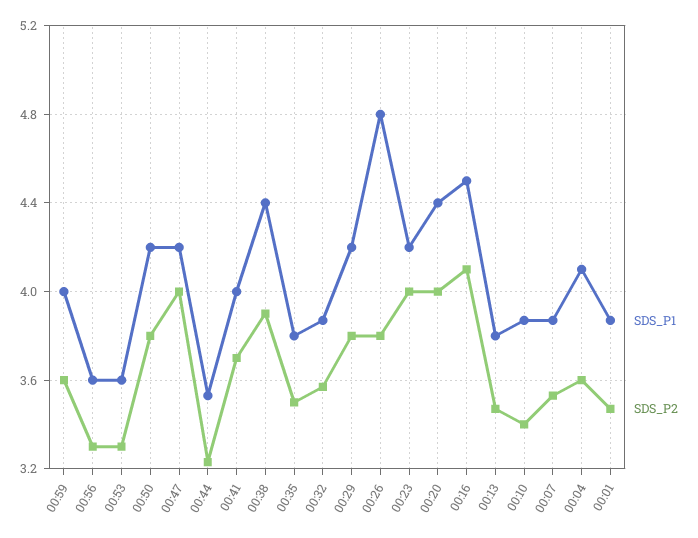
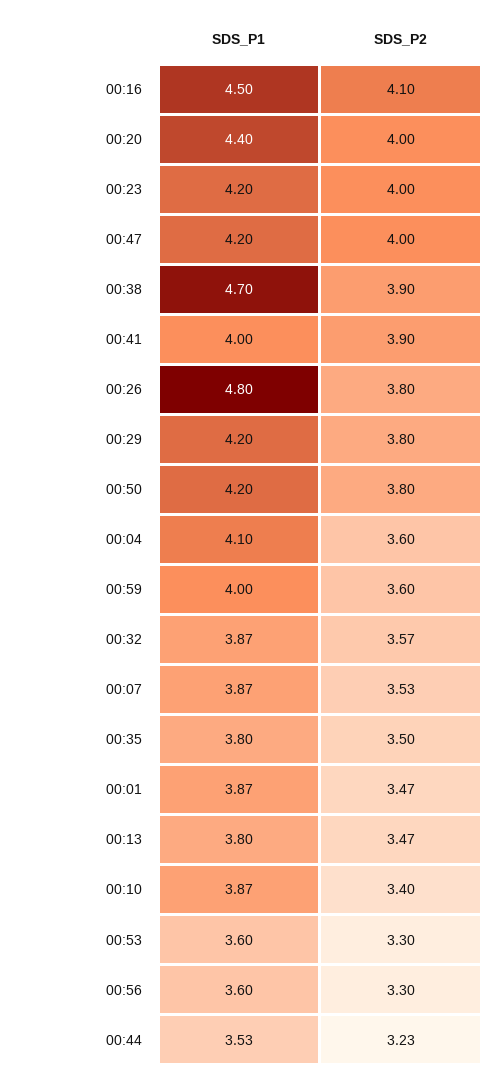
SDS_P2, 00:41: 3.7 -> 3.9
SDS_P1, 00:38: 4.4 -> 4.7

